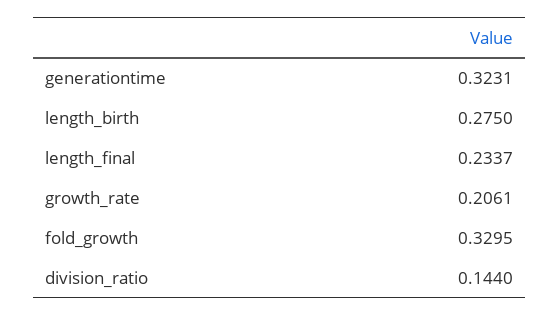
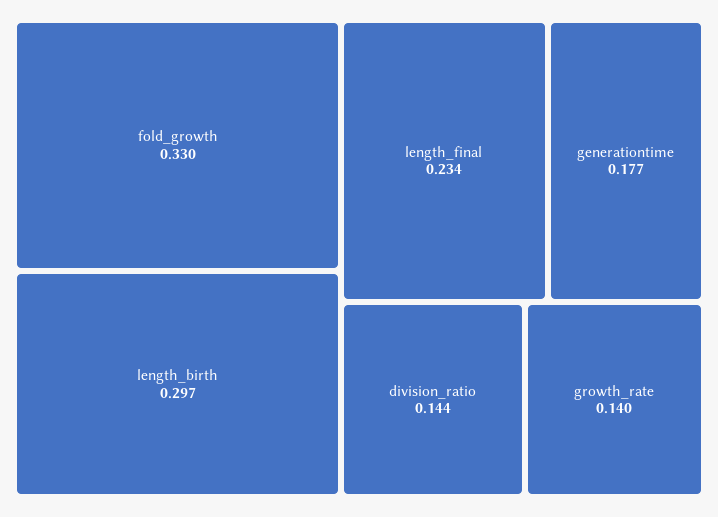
generationtime: 0.3231 -> 0.177
length_birth: 0.275 -> 0.297
growth_rate: 0.2061 -> 0.14

